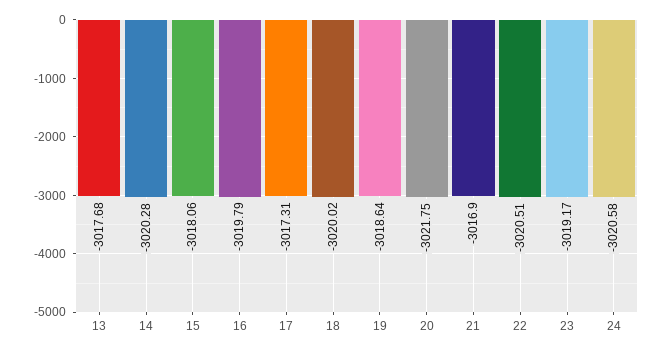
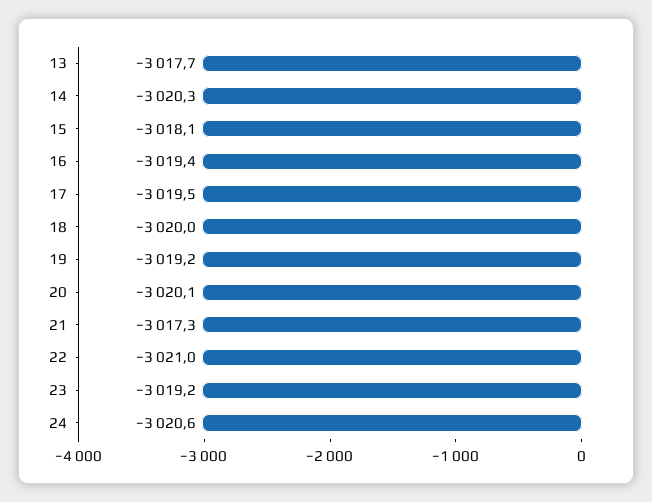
16: -3019.79 -> -3019.4
17: -3017.31 -> -3019.5
19: -3018.64 -> -3019.2
20: -3021.75 -> -3020.1
21: -3016.9 -> -3017.3
22: -3020.51 -> -3021

